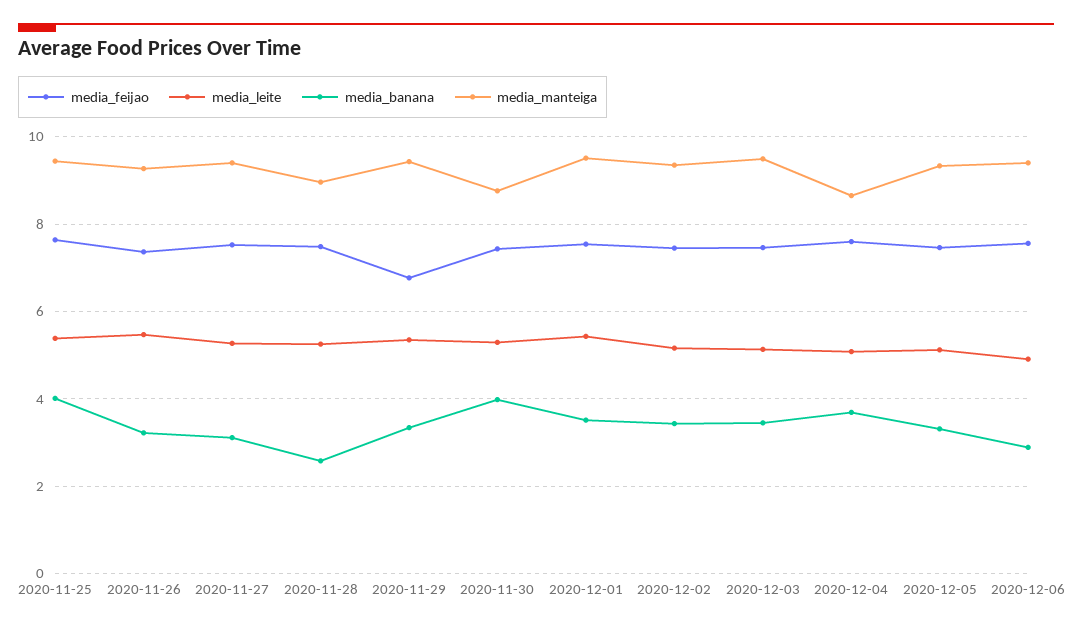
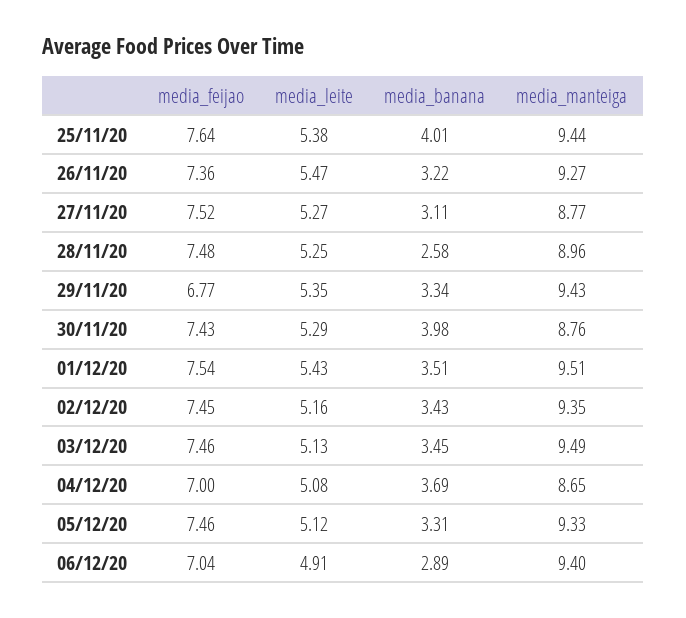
media_manteiga, 2020-11-27: 9.4 -> 8.77
media_feijao, 2020-12-04: 7.6 -> 7
media_feijao, 2020-12-06: 7.6 -> 7.04

